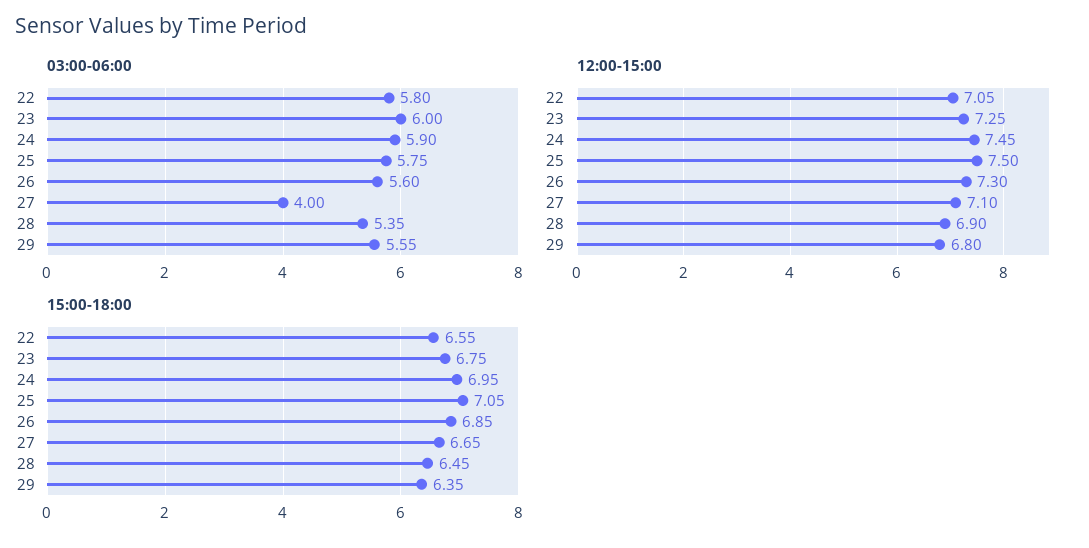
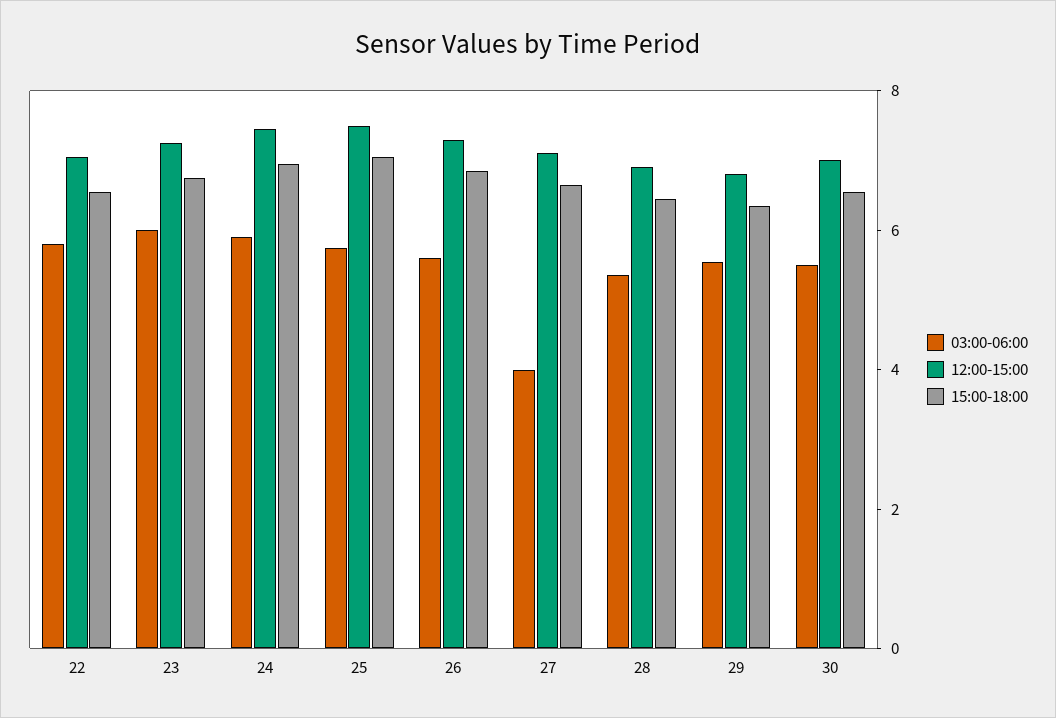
03:00-06:00, 30: none -> 5.5
12:00-15:00, 30: none -> 7
15:00-18:00, 30: none -> 6.5

